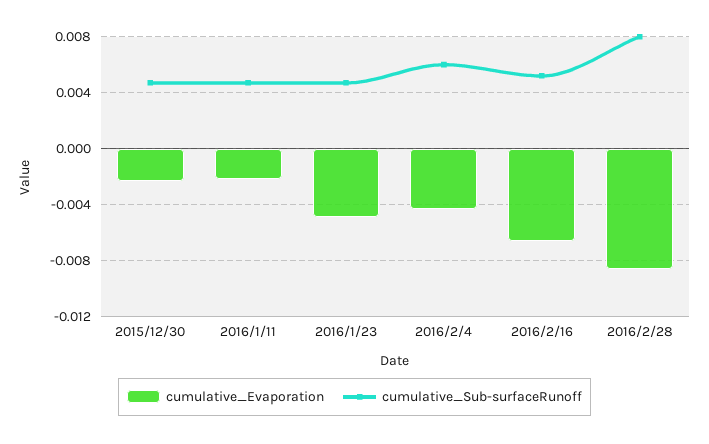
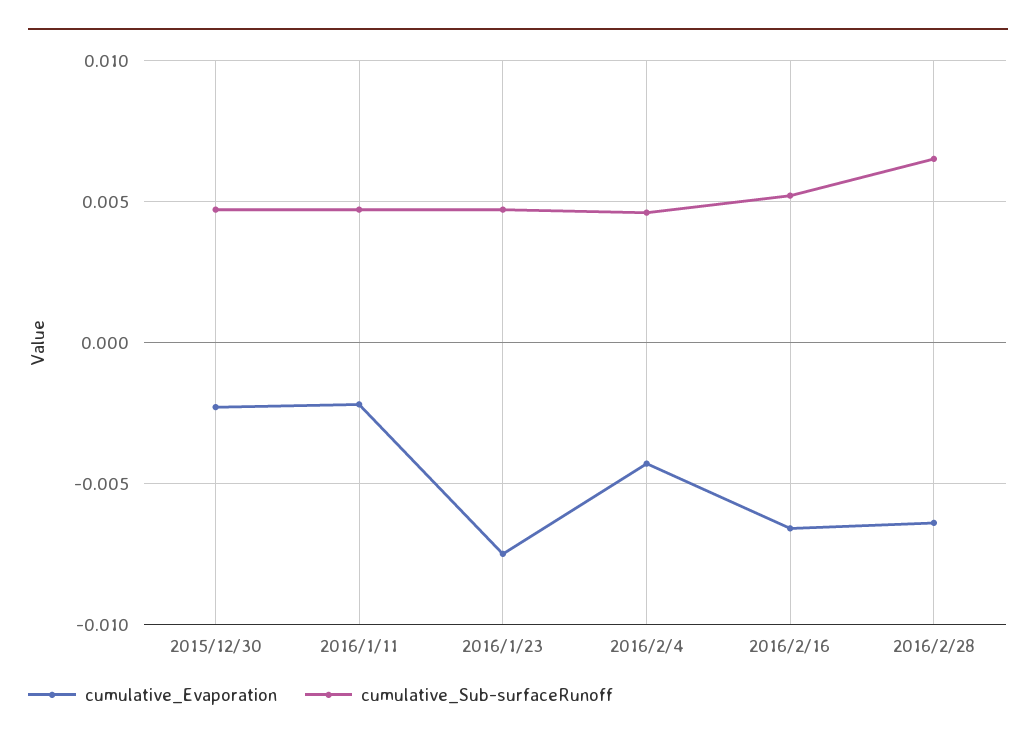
cumulative_Evaporation, 2016/1/23: -0.005 -> -0.0075
cumulative_Sub-surfaceRunoff, 2016/2/4: 0.006 -> 0.0045
cumulative_Evaporation, 2016/2/28: -0.0085 -> -0.0065
cumulative_Sub-surfaceRunoff, 2016/2/28: 0.008 -> 0.0065

